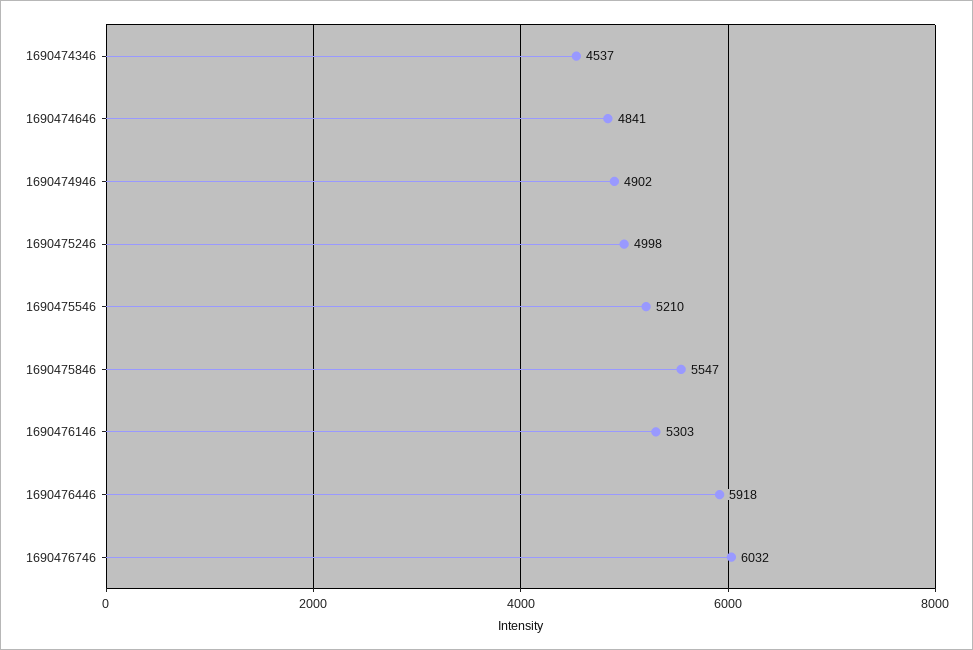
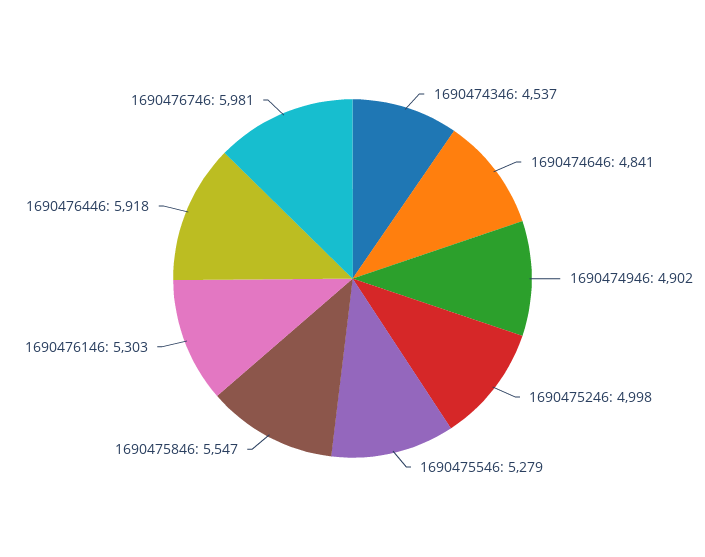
1690475546: 5210 -> 5279
1690476746: 6032 -> 5981

